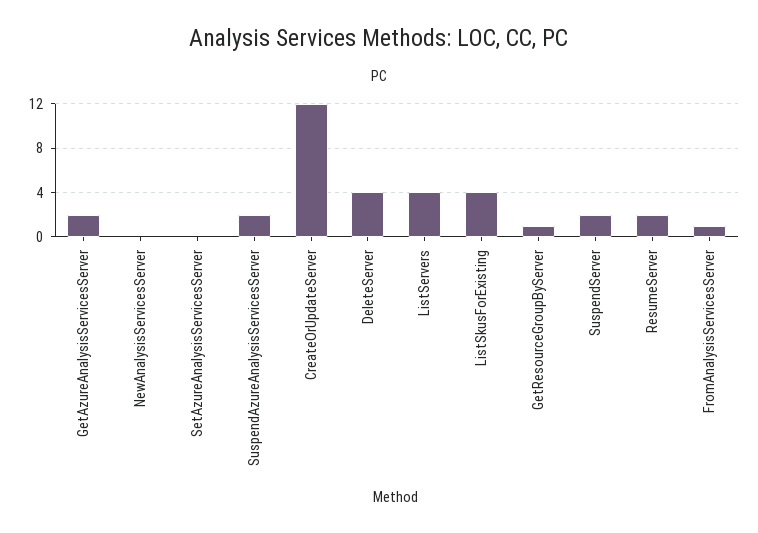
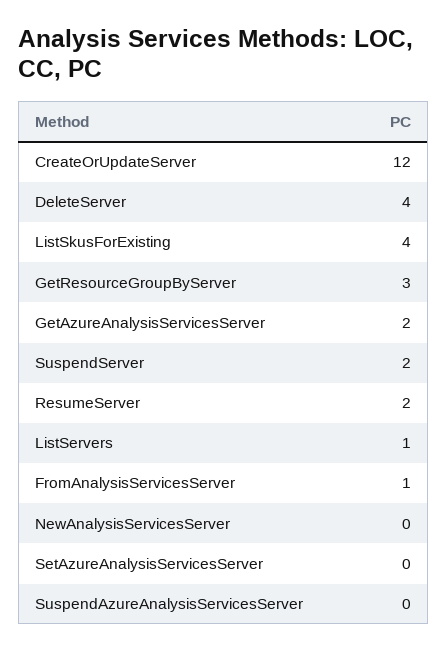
SuspendAzureAnalysisServicesServer: 2 -> 0
ListServers: 4 -> 1
GetResourceGroupByServer: 1 -> 3

